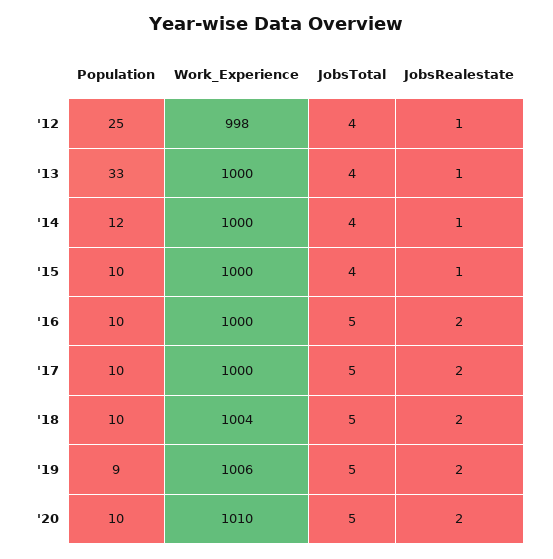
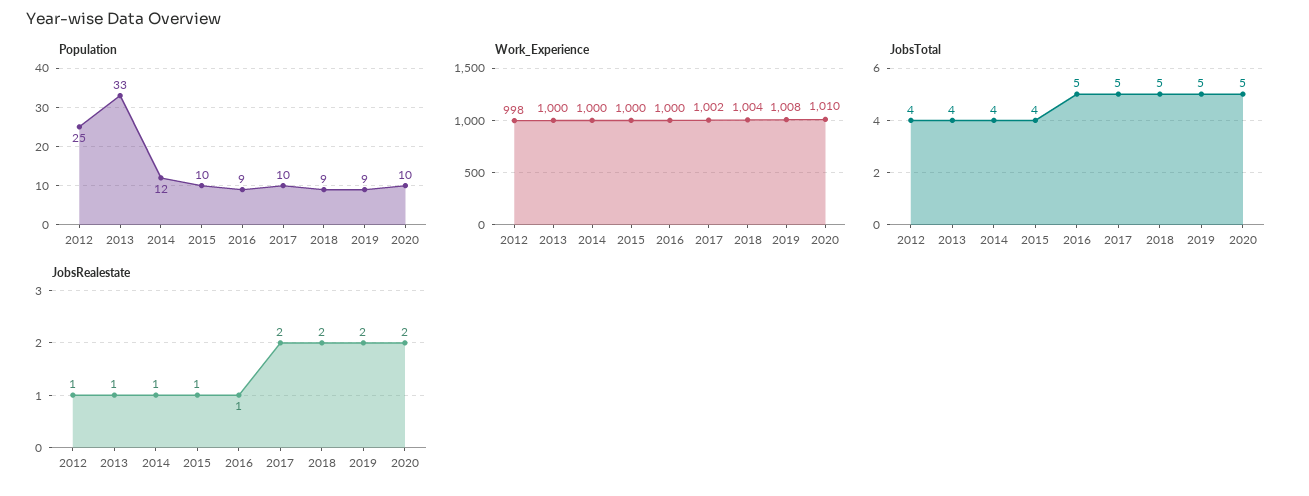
Population, '16: 10 -> 9
JobsRealestate, '16: 2 -> 1
Work_Experience, '17: 1000 -> 1002
Population, '18: 10 -> 9
Work_Experience, '19: 1006 -> 1008

